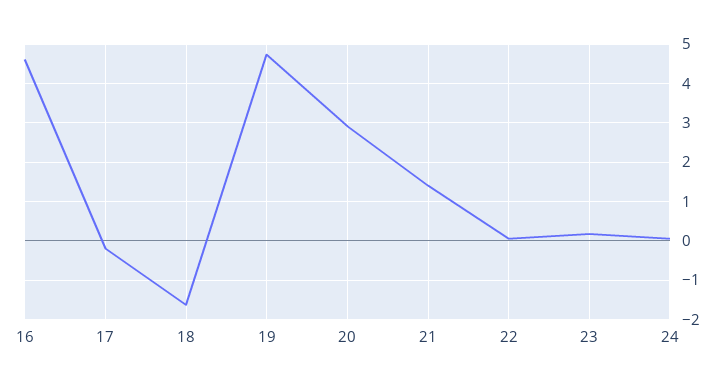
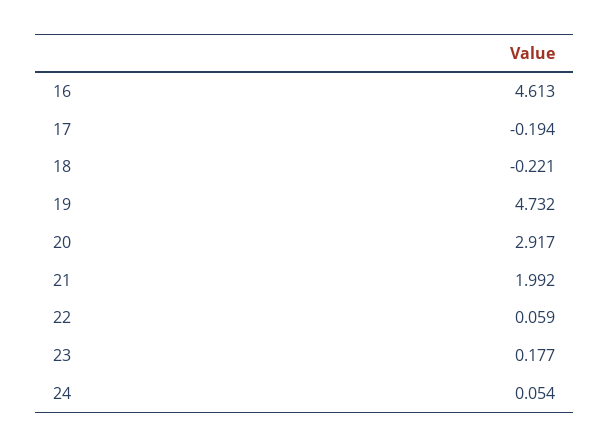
18: -1.6 -> -0.221
21: 1.4 -> 1.992

